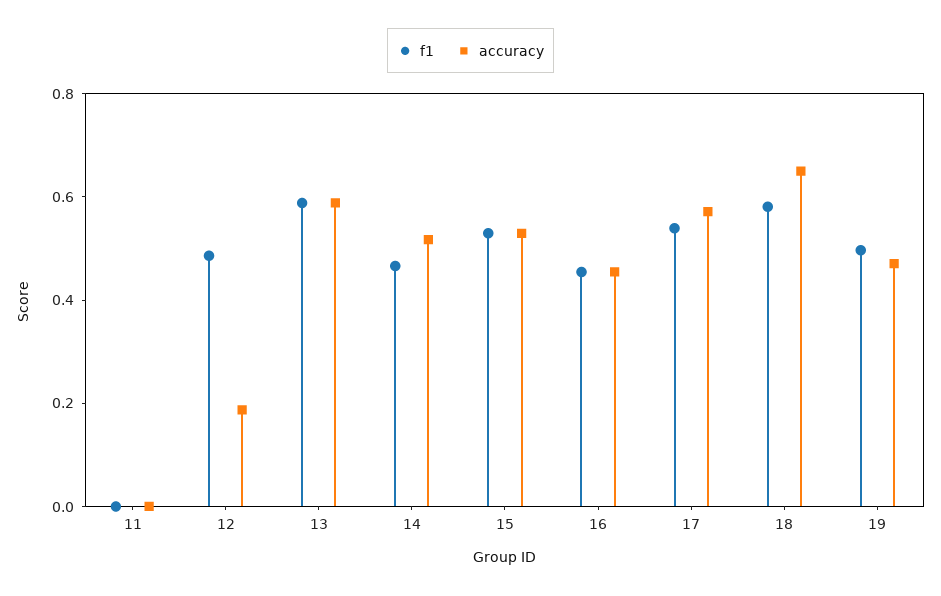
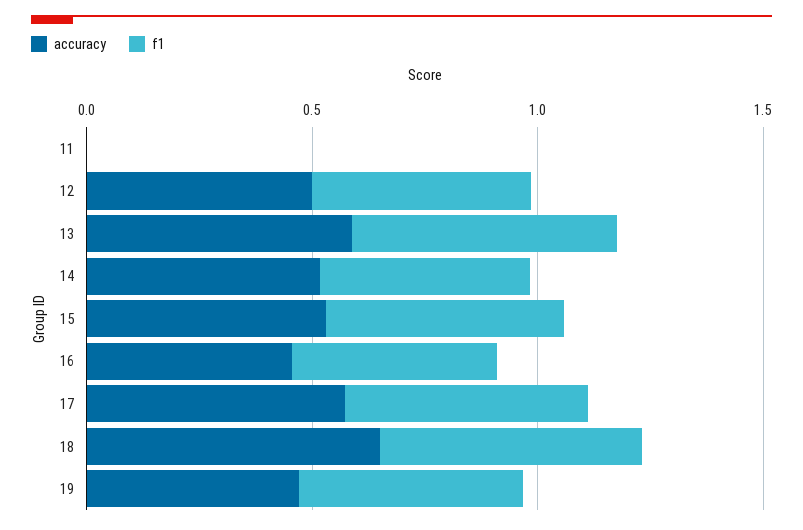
accuracy, 12: 0.2 -> 0.5

